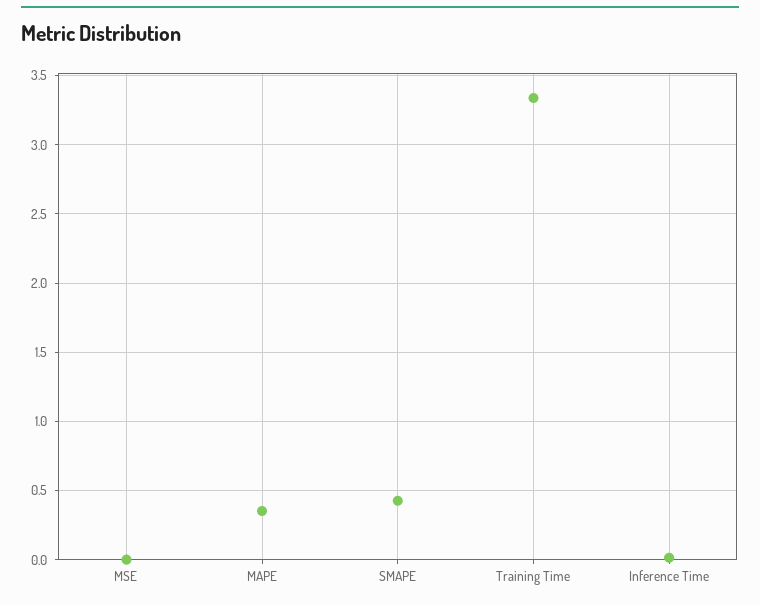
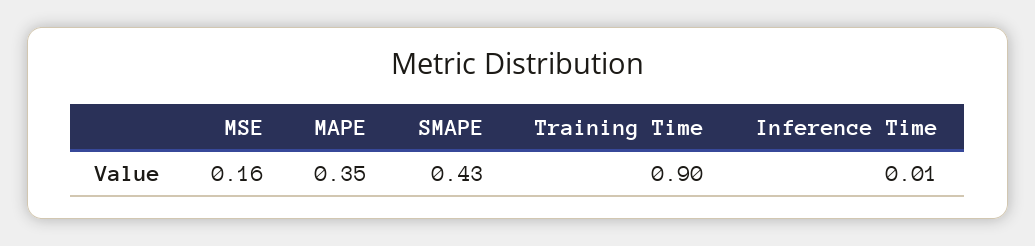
MSE: 0 -> 0.16
Training Time: 3.35 -> 0.9

